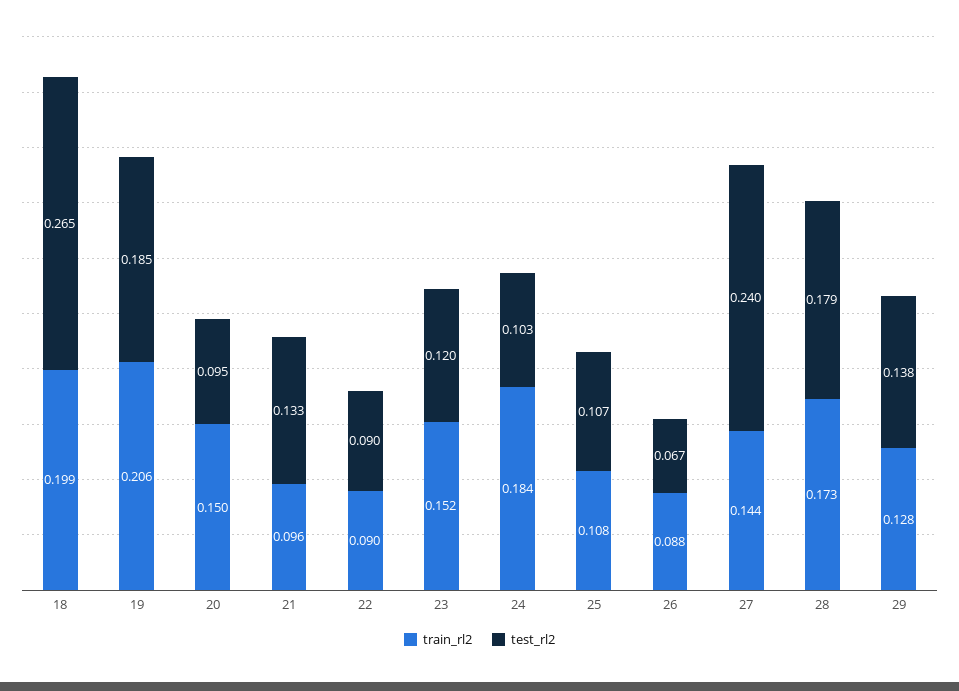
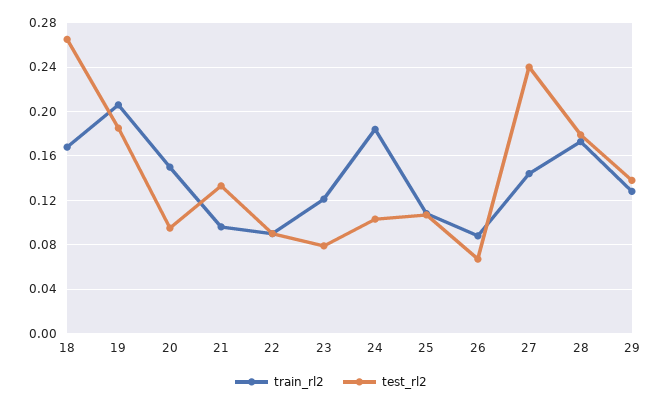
train_rl2, 18: 0.199 -> 0.17
train_rl2, 23: 0.152 -> 0.12
test_rl2, 23: 0.12 -> 0.08

